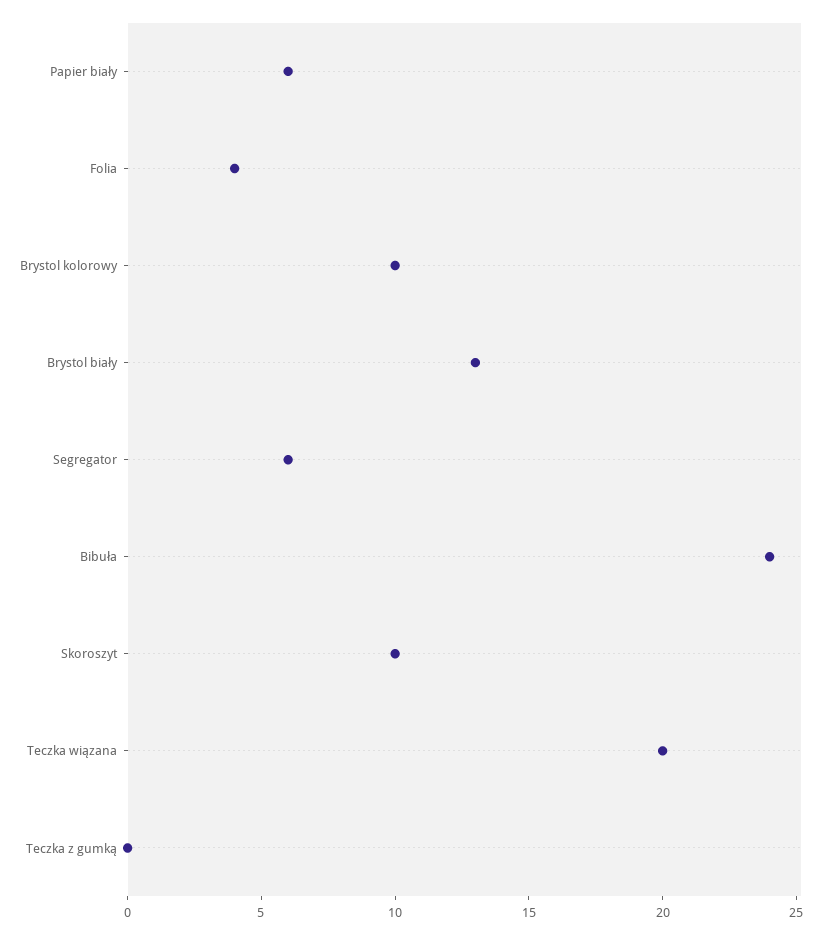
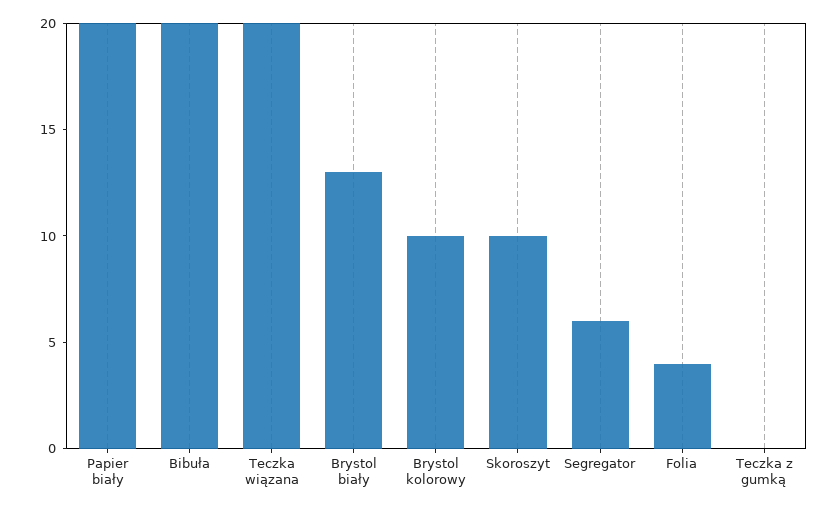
Papier biały: 6 -> 20
Bibuła: 24 -> 20

